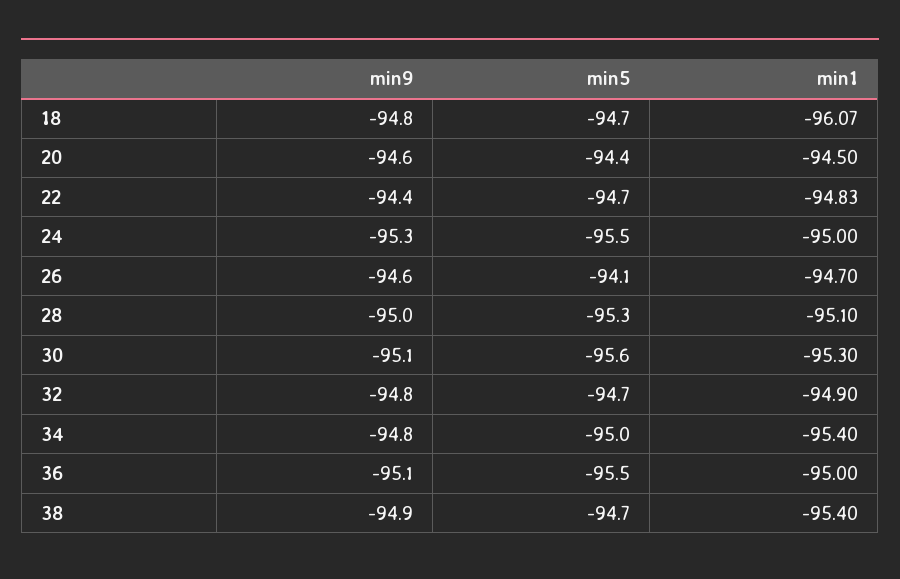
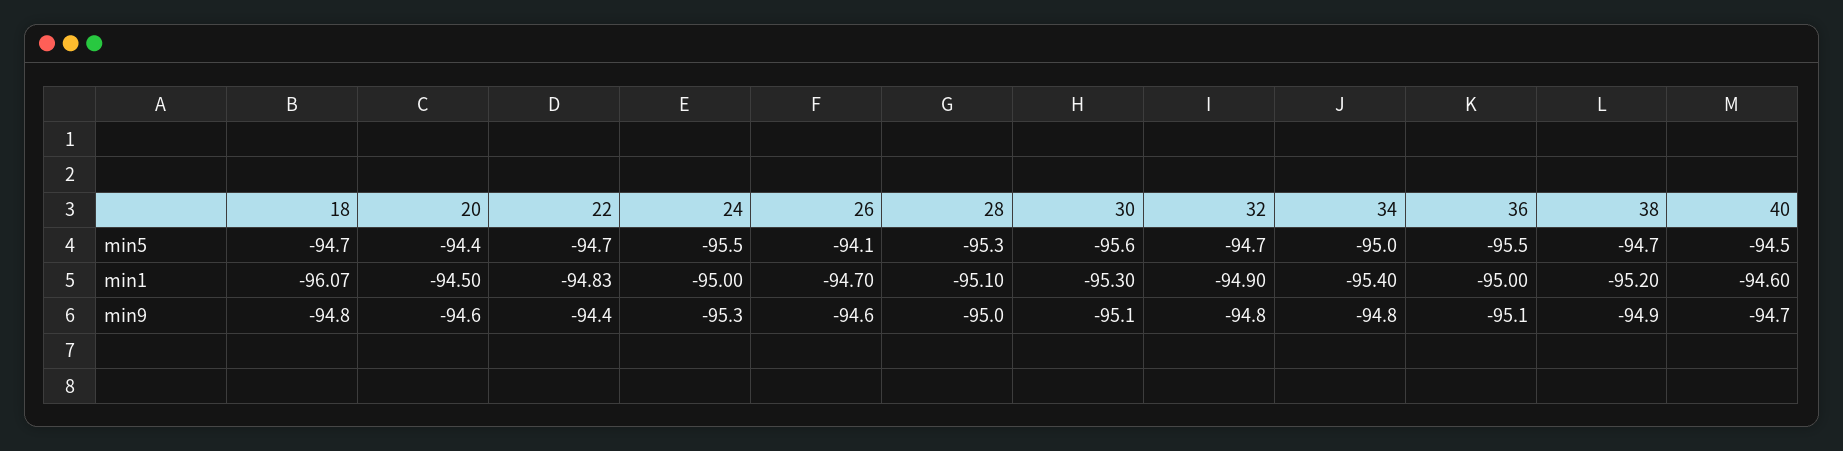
min1, 38: -95.4 -> -95.2
min5, 40: none -> -94.5
min1, 40: none -> -94.6
min9, 40: none -> -94.7

